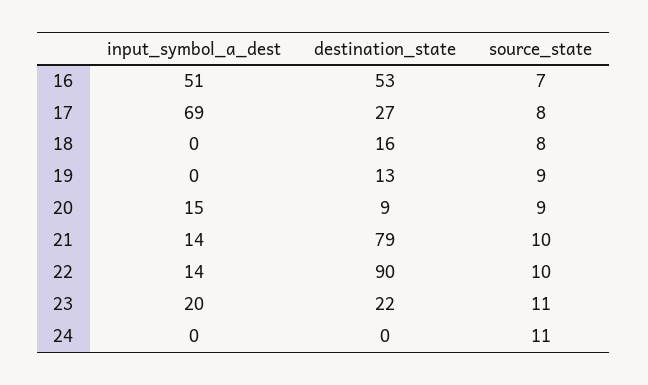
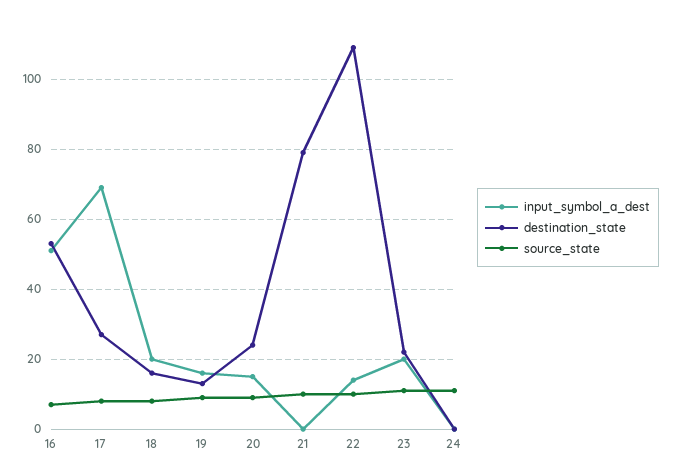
input_symbol_a_dest, 18: 0 -> 20
input_symbol_a_dest, 19: 0 -> 15
destination_state, 20: 9 -> 25
input_symbol_a_dest, 21: 14 -> 0
destination_state, 22: 90 -> 110

